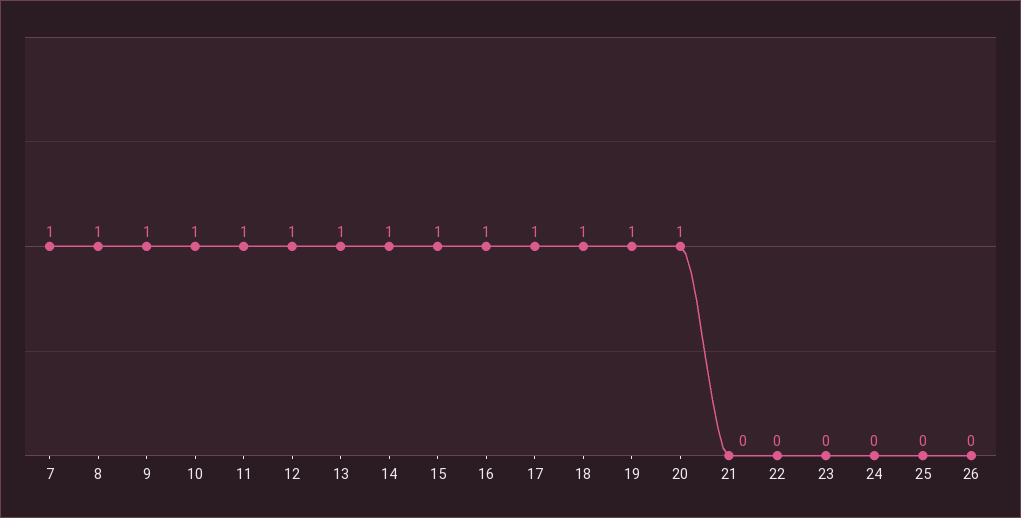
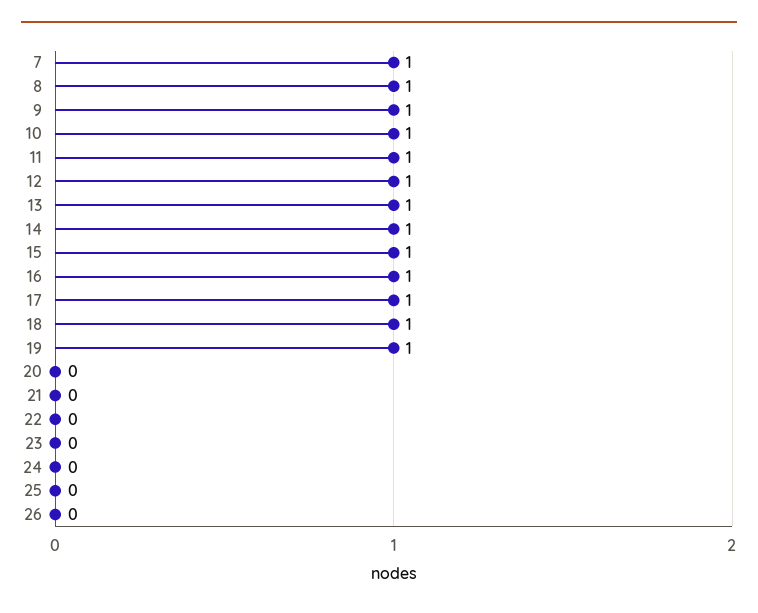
20: 1 -> 0

